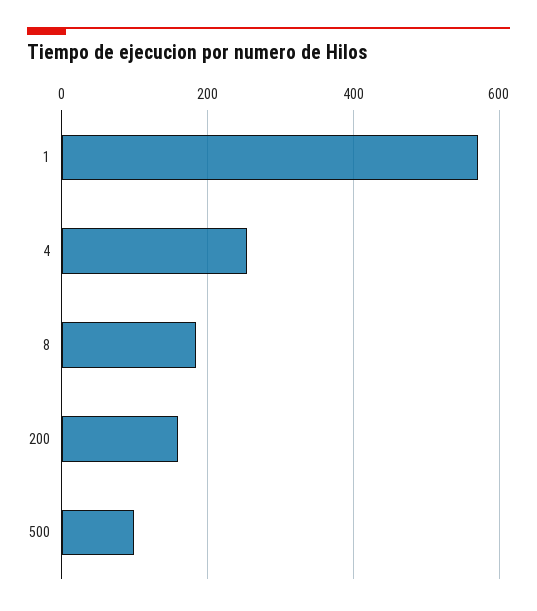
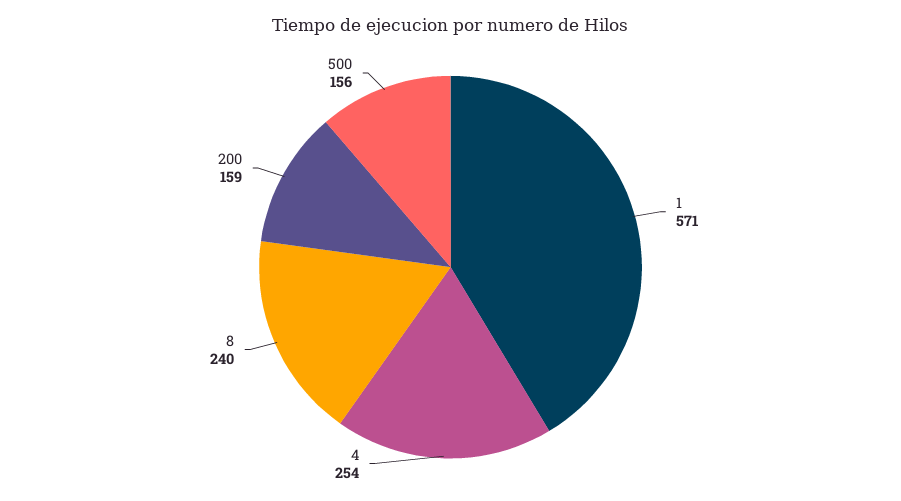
8: 180 -> 240
500: 100 -> 156

